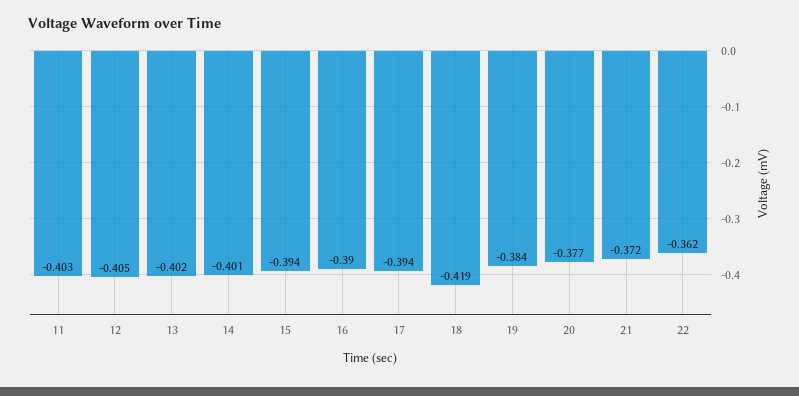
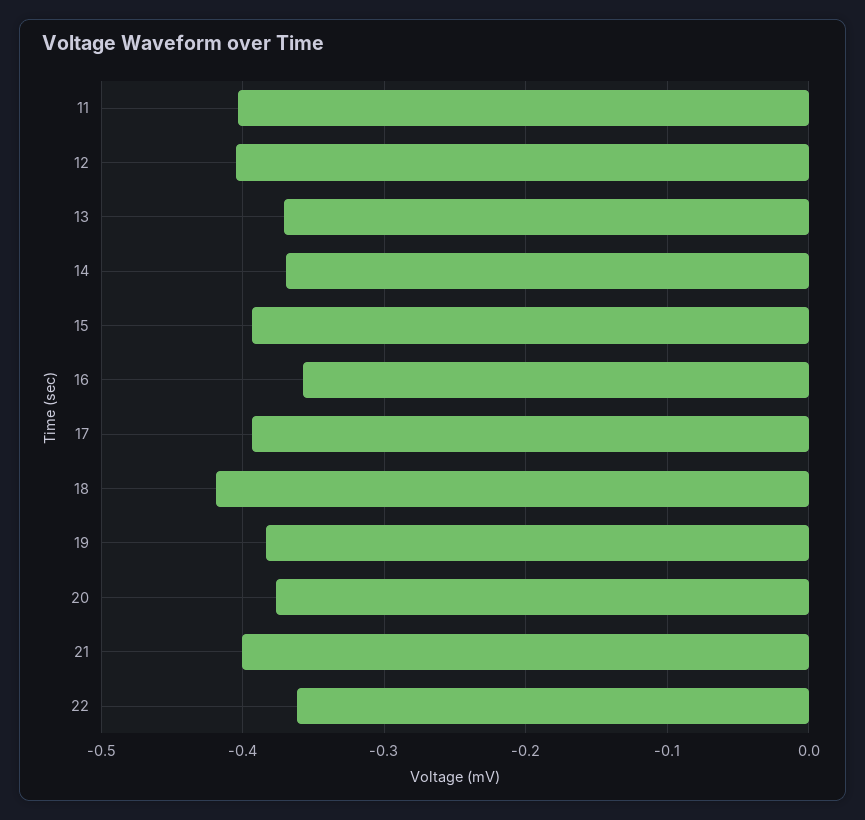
13: -0.402 -> -0.37
14: -0.401 -> -0.37
16: -0.39 -> -0.36
21: -0.372 -> -0.4

